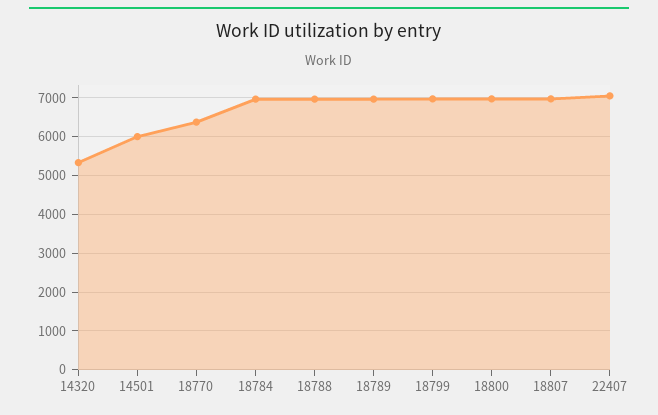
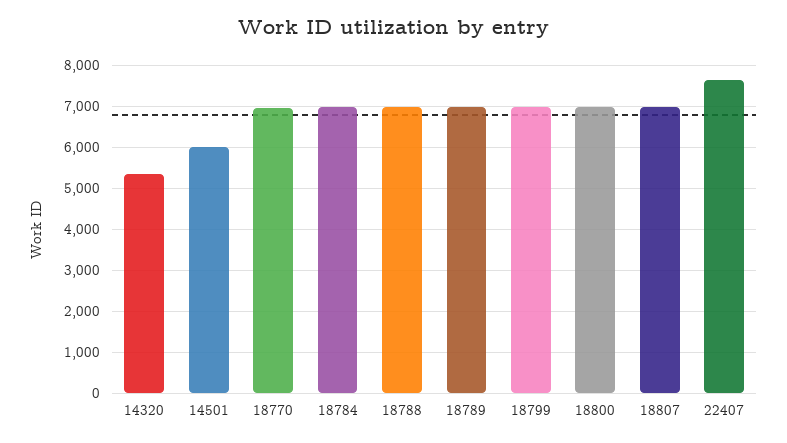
18770: 6400 -> 7000
22407: 7000 -> 7600

